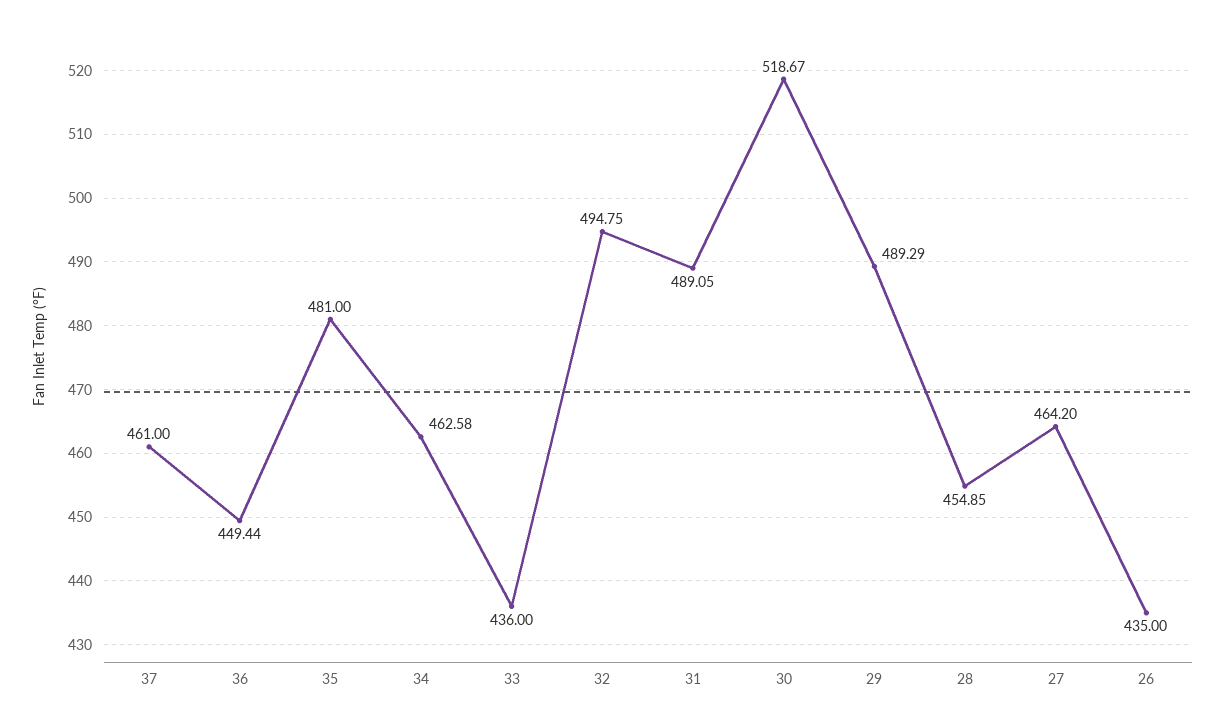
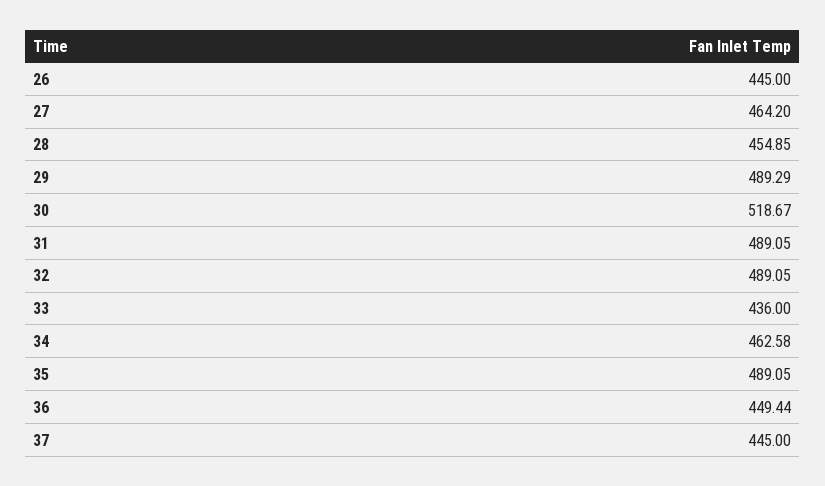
37: 461 -> 445
35: 481 -> 489.05
32: 494.75 -> 489.05
26: 435 -> 445

